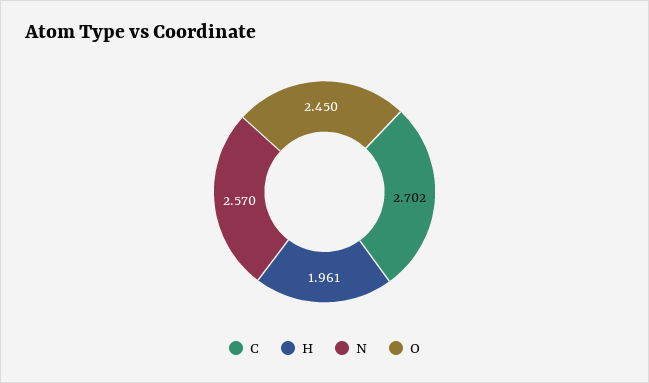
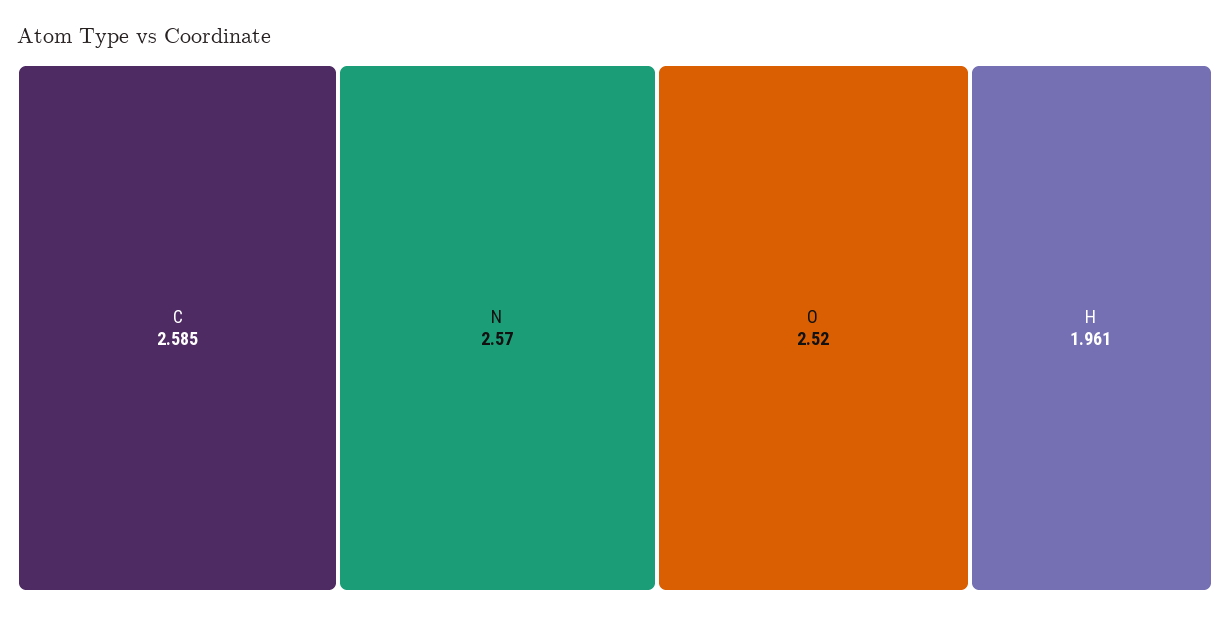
C: 2.702 -> 2.585
O: 2.45 -> 2.52

